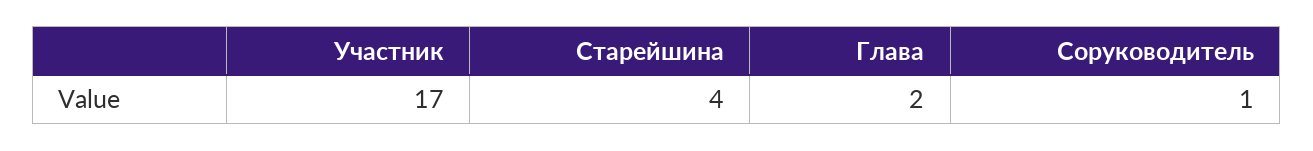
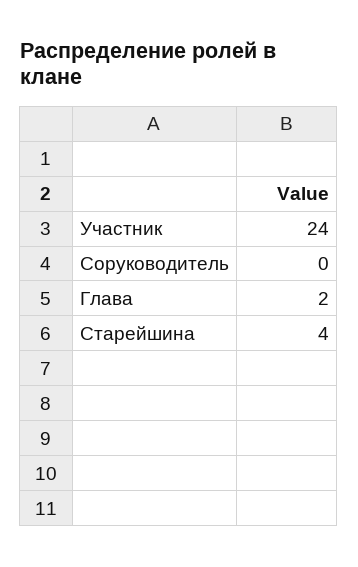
Участник: 17 -> 24
Соруководитель: 1 -> 0

